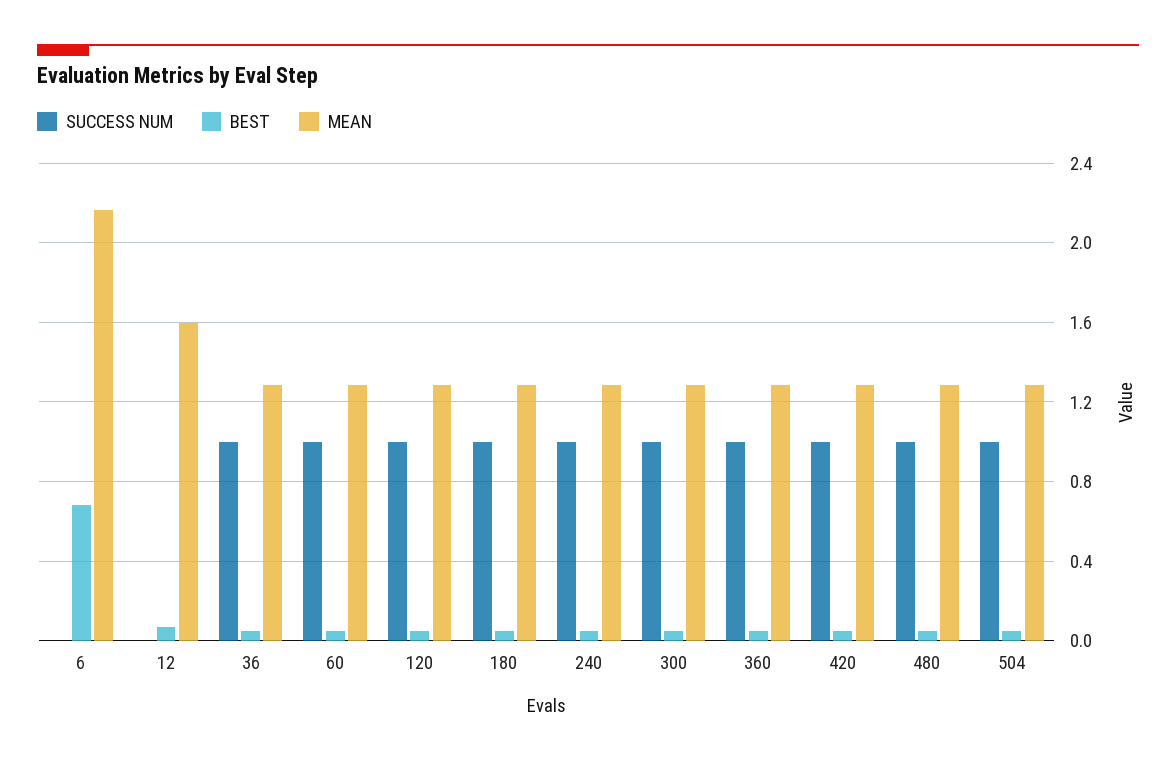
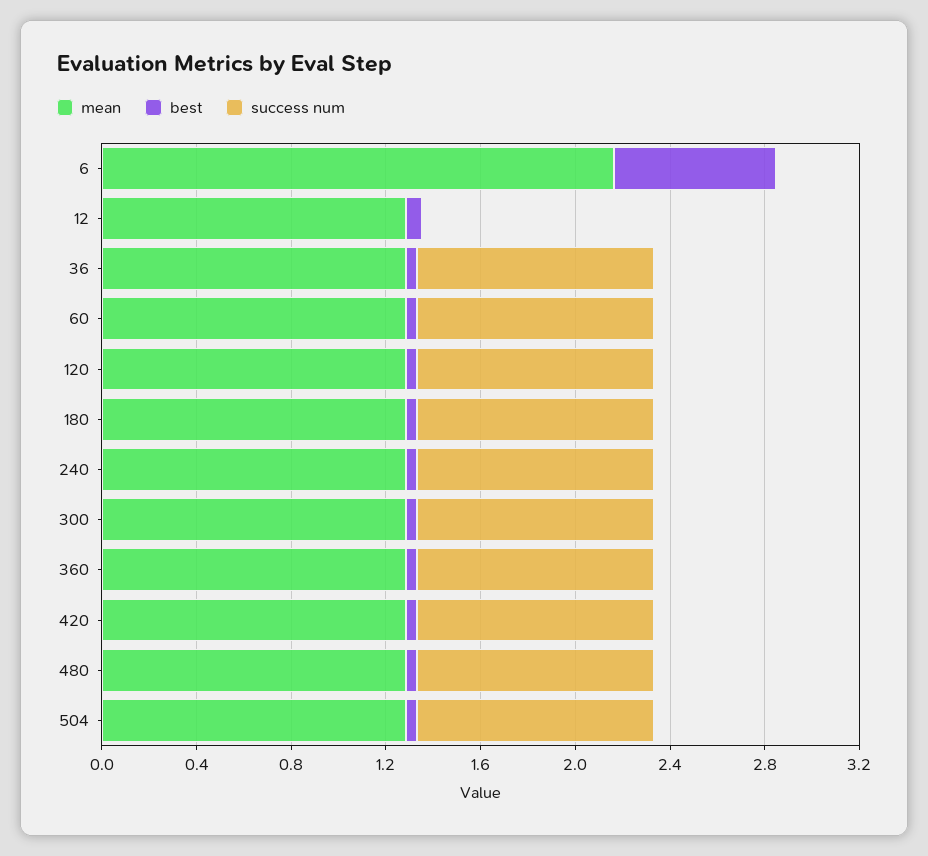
MEAN, 12: 1.6 -> 1.3

